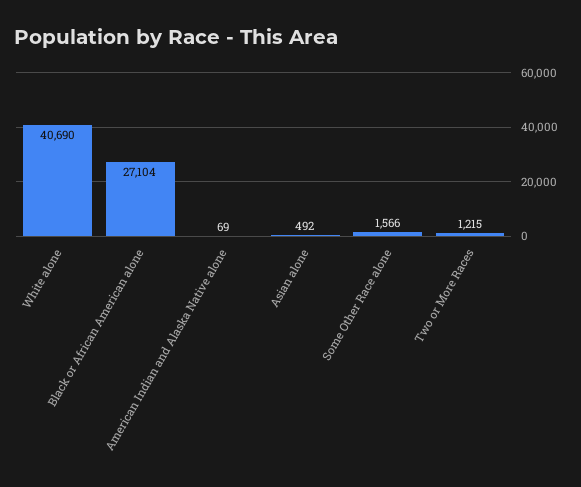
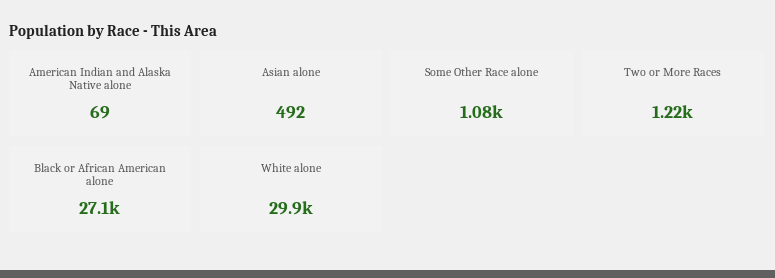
White alone: 40690 -> 29900
Some Other Race alone: 1566 -> 1080

